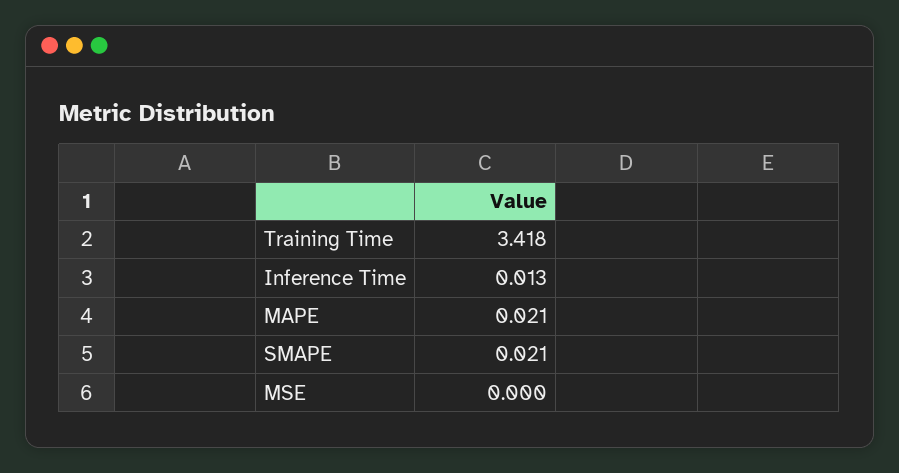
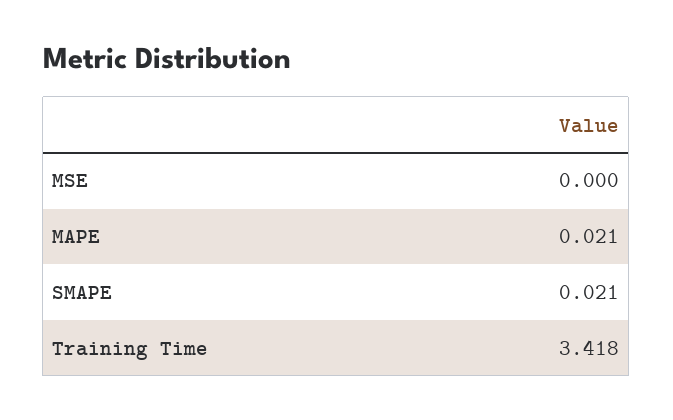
Inference Time: 0.013 -> none

